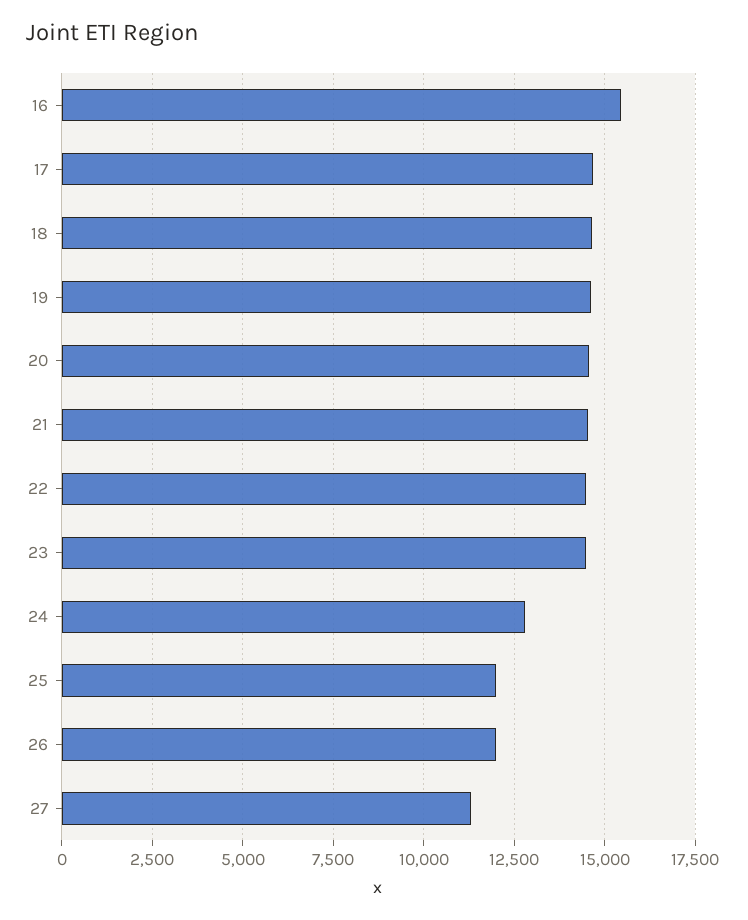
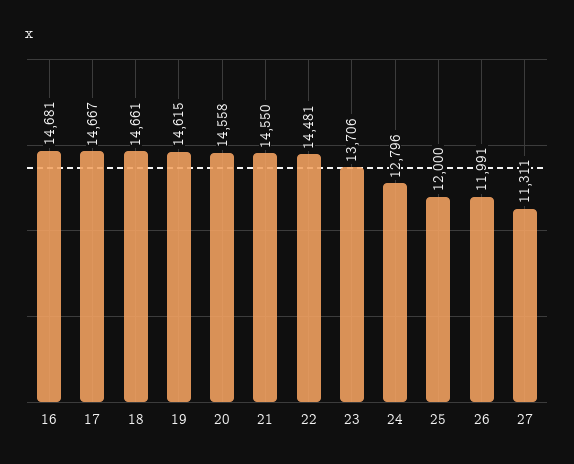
16: 15500 -> 14681
23: 14500 -> 13706

